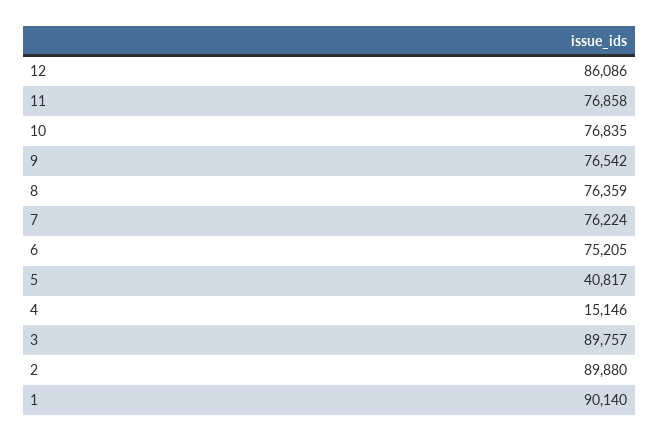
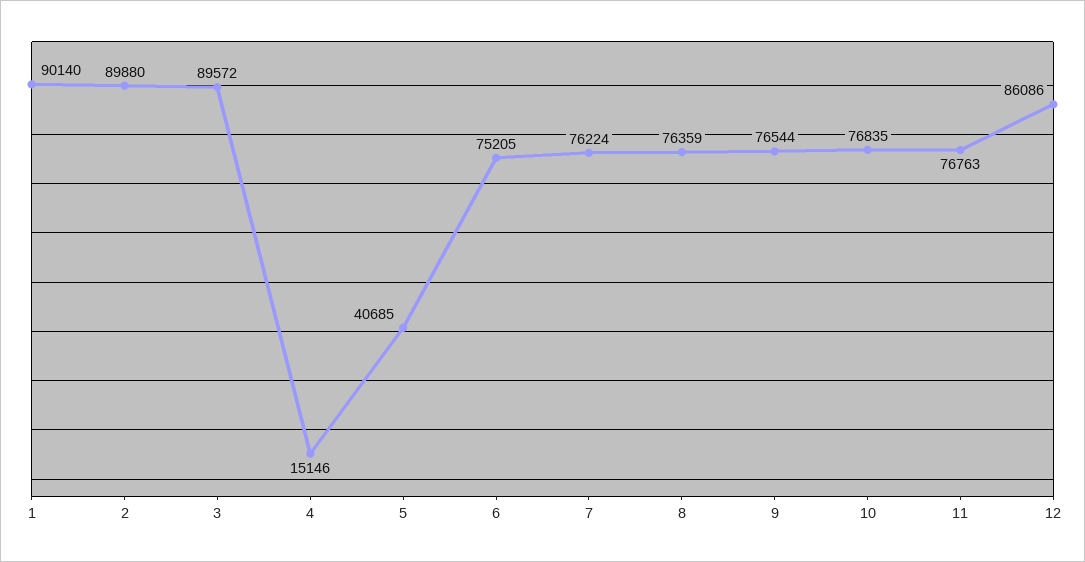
11: 76858 -> 76763
9: 76542 -> 76544
5: 40817 -> 40685
3: 89757 -> 89572

